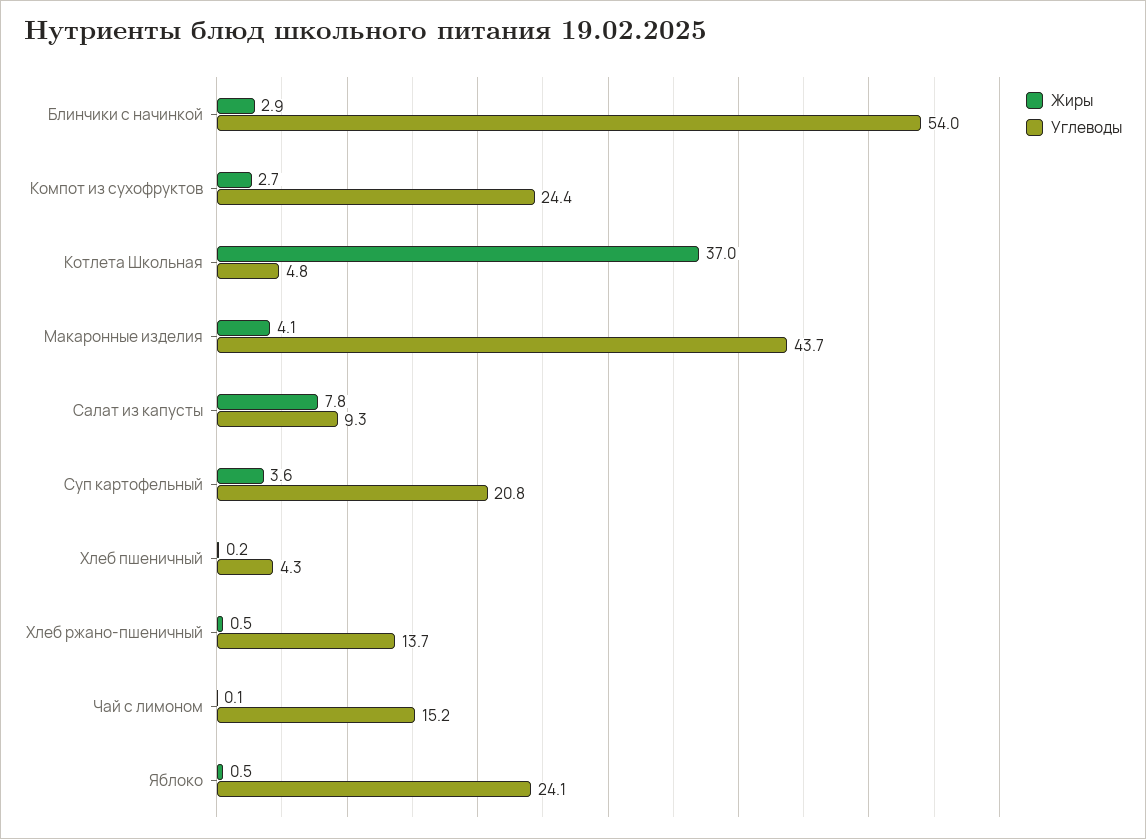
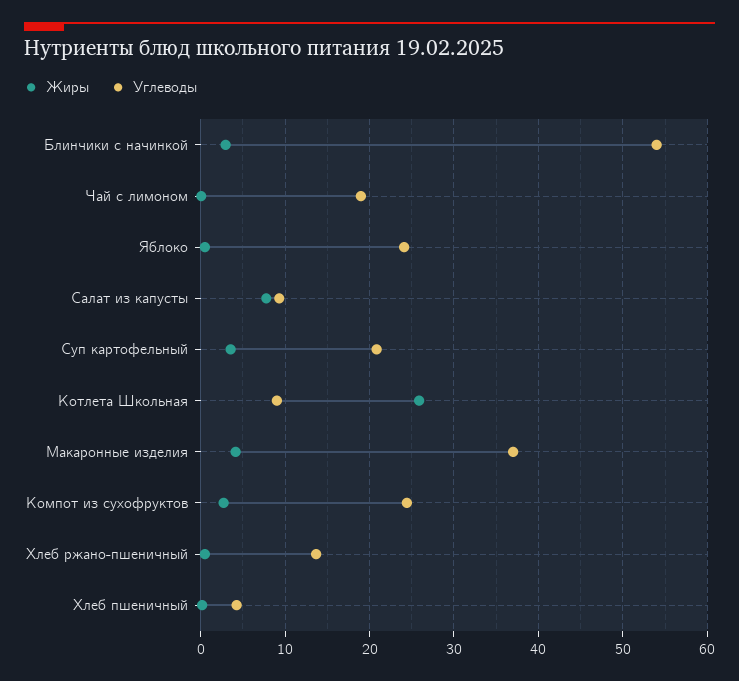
Жиры, Котлета Школьная: 37 -> 26
Углеводы, Котлета Школьная: 4.8 -> 9
Углеводы, Макаронные изделия: 43.7 -> 37
Углеводы, Чай с лимоном: 15.2 -> 19

